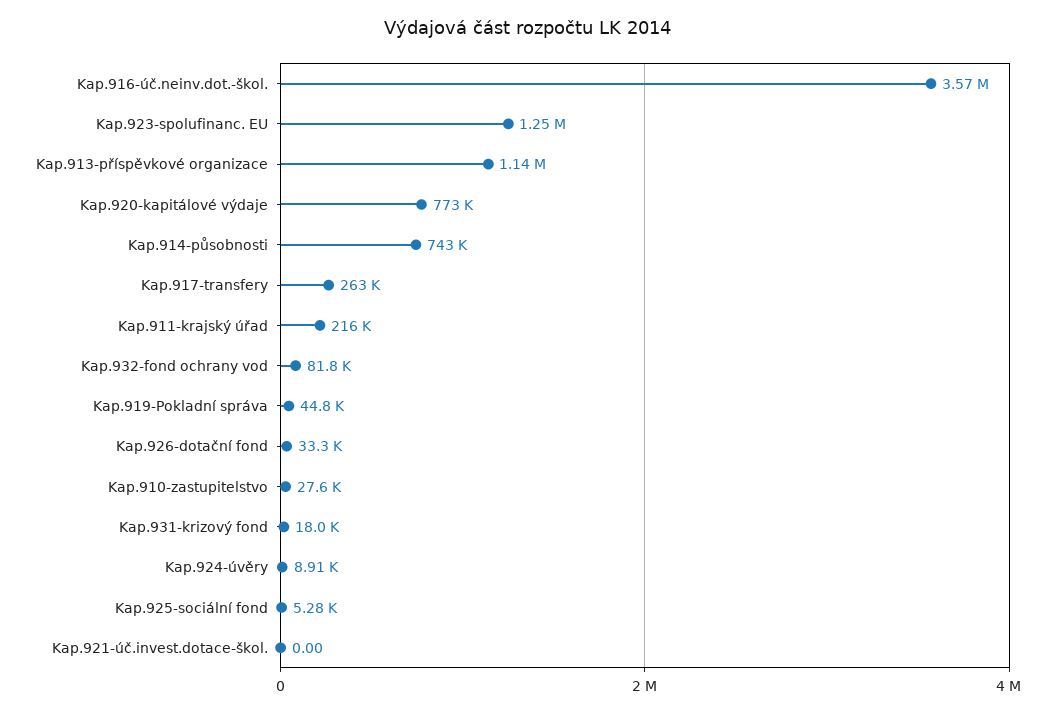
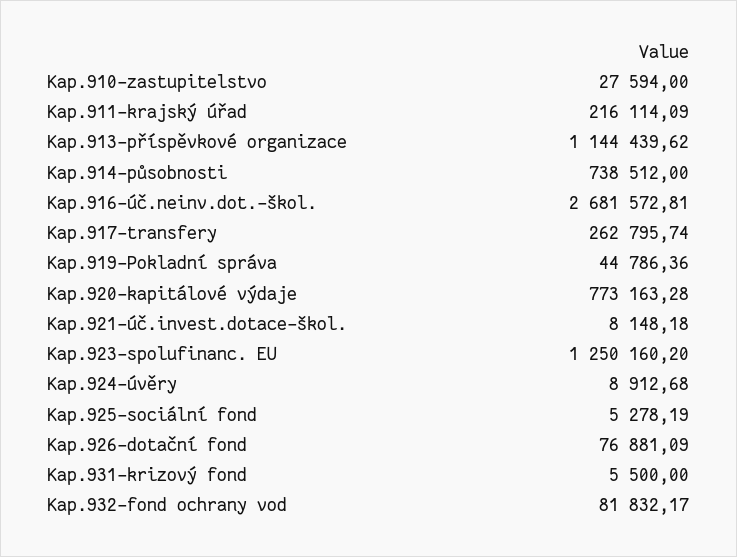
Kap.916-úč.neinv.dot.-škol.: 3570000 -> 2681572.81
Kap.914-působnosti: 743000 -> 738512
Kap.926-dotační fond: 33300 -> 76881.09
Kap.931-krizový fond: 18000 -> 5500
Kap.921-úč.invest.dotace-škol.: 0 -> 8148.18

